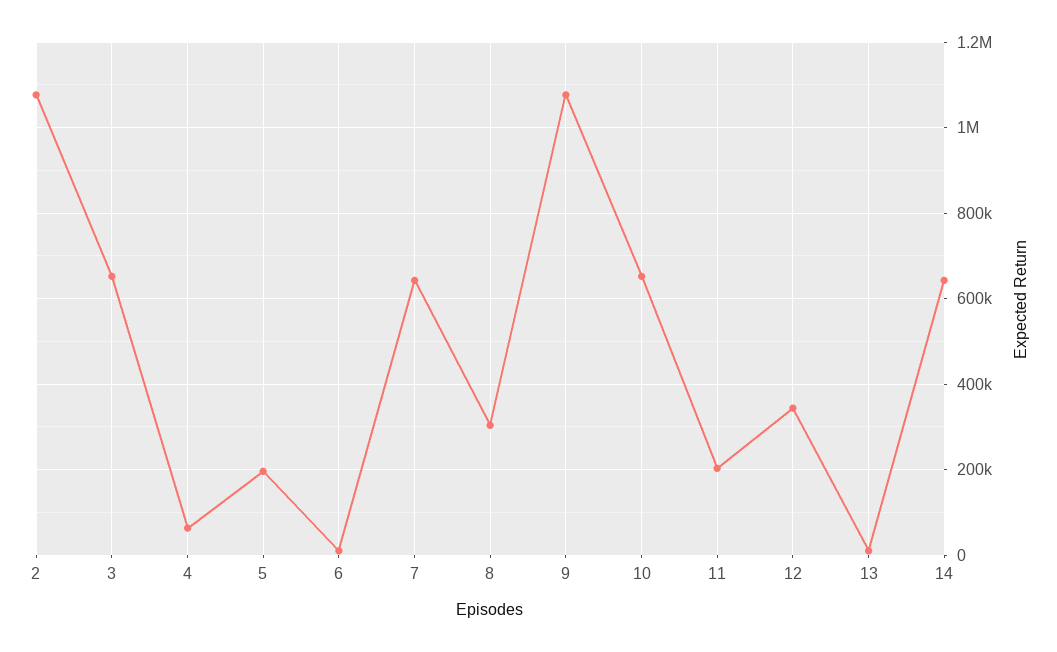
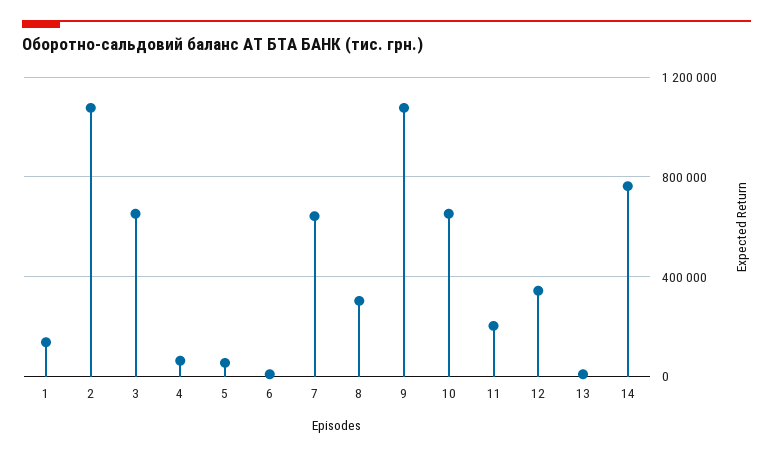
5: 200000 -> 50000
14: 640000 -> 750000
1: none -> 150000

